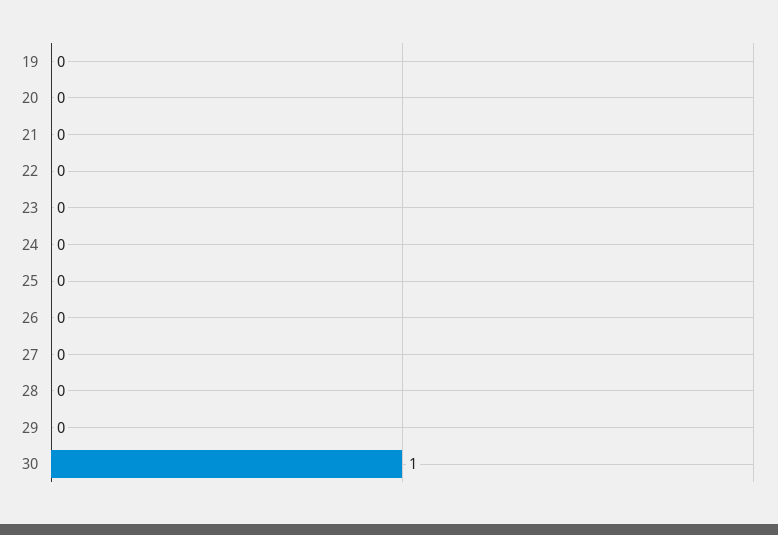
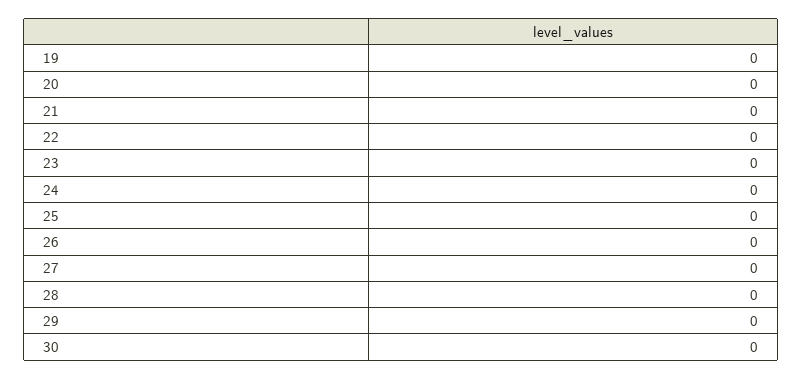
30: 1 -> 0

